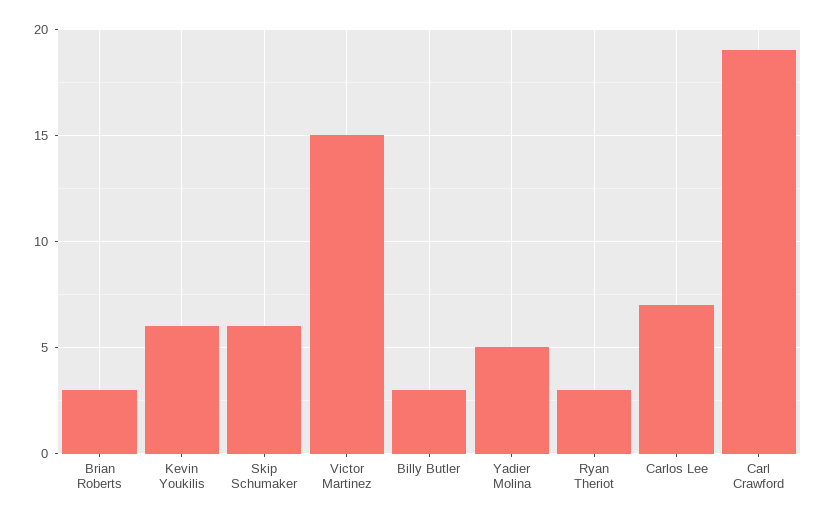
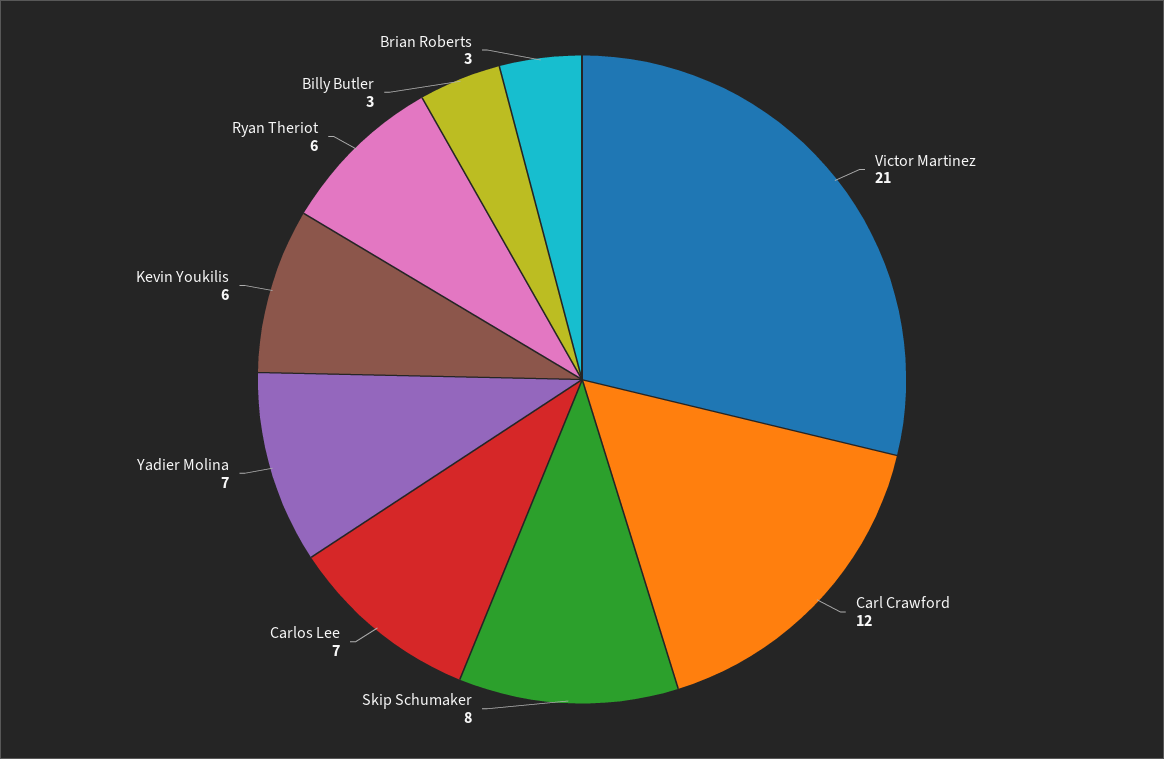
Skip Schumaker: 6 -> 8
Victor Martinez: 15 -> 21
Yadier Molina: 5 -> 7
Ryan Theriot: 3 -> 6
Carl Crawford: 19 -> 12

